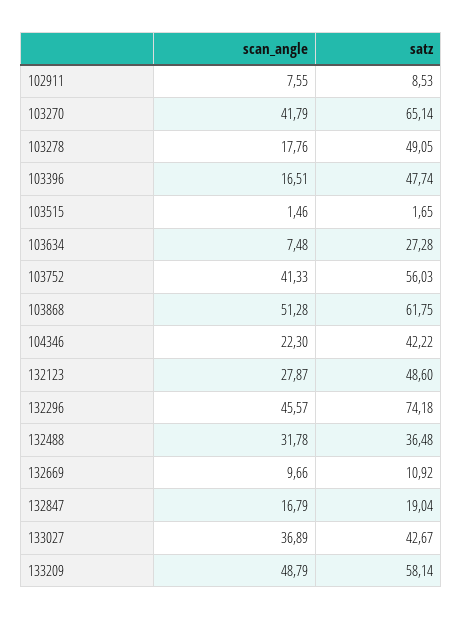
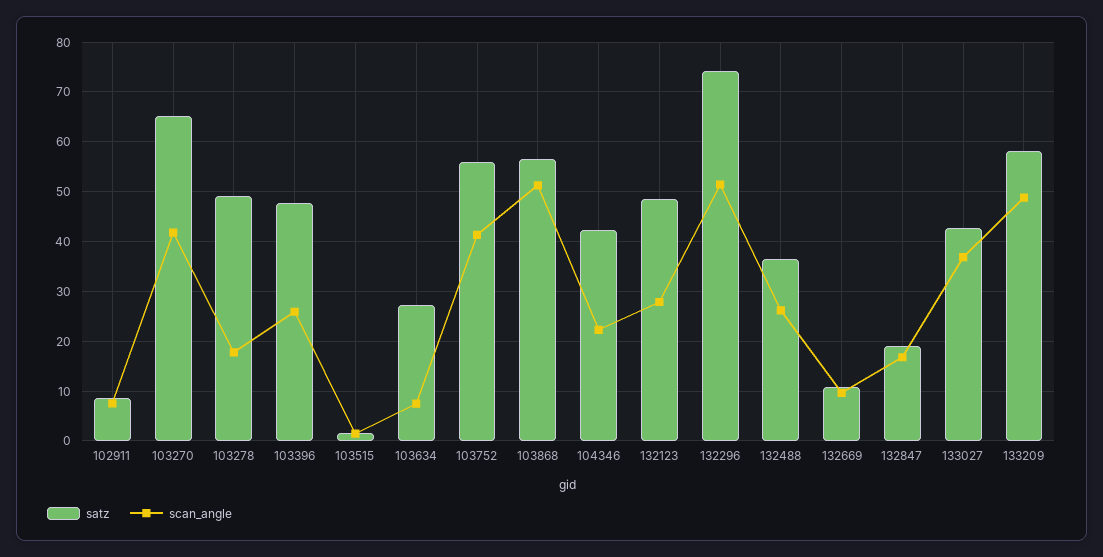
scan_angle, 103396: 16.51 -> 26
satz, 103868: 61.75 -> 56
scan_angle, 132296: 45.57 -> 52
scan_angle, 132488: 31.78 -> 26

